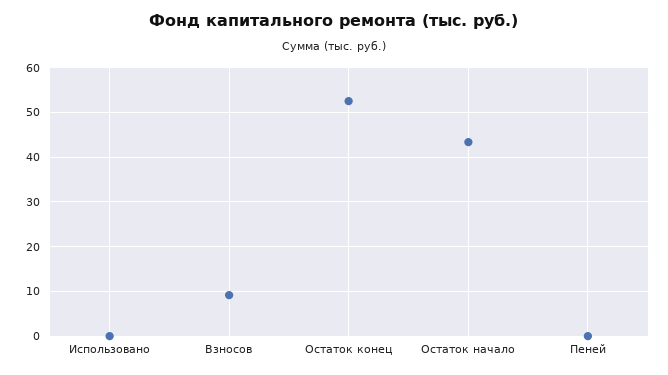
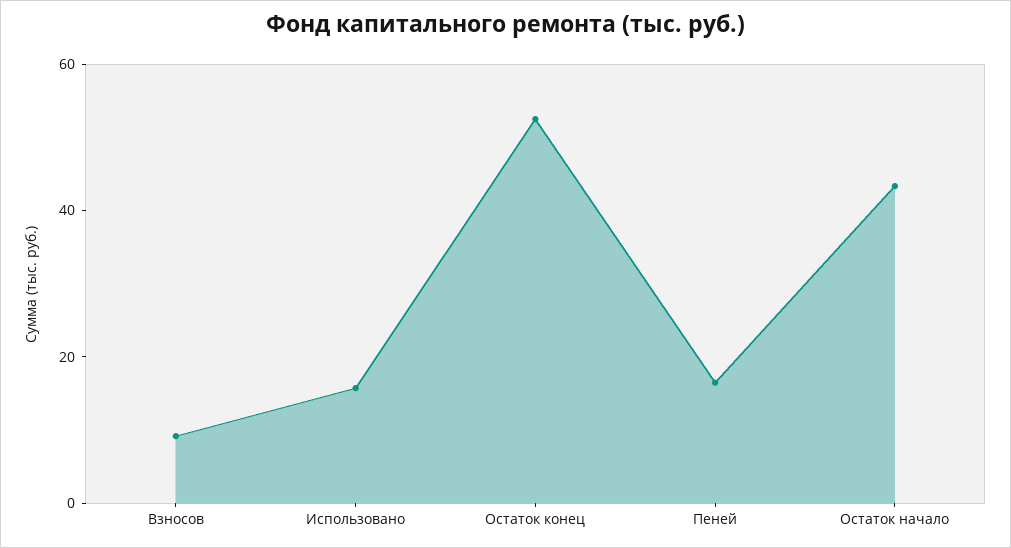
Использовано: 0 -> 15
Пеней: 0 -> 15

